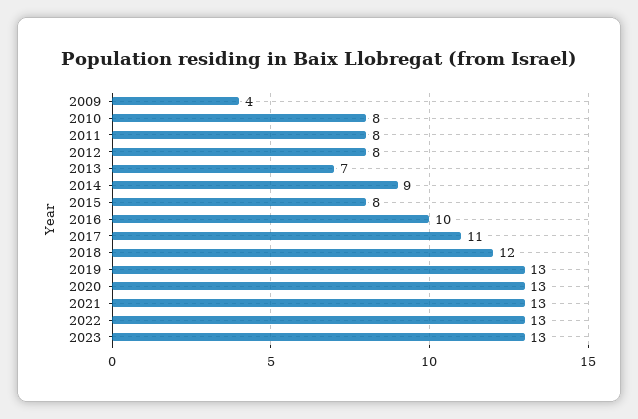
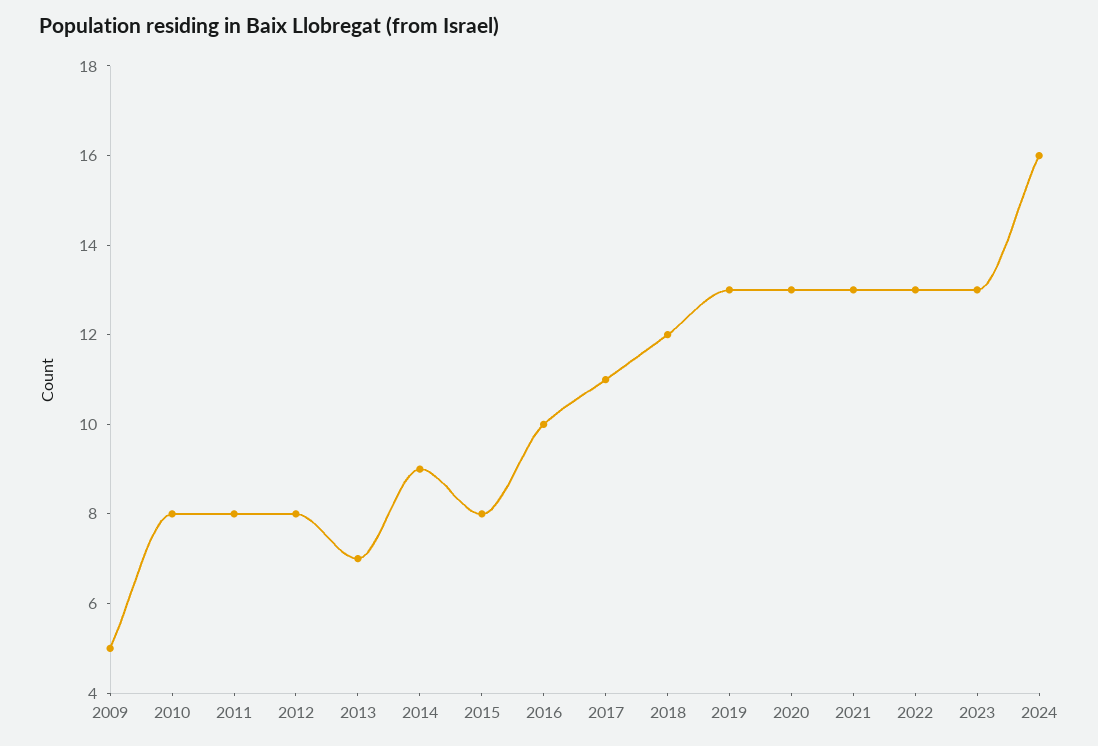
2009: 4 -> 5
2024: none -> 16

